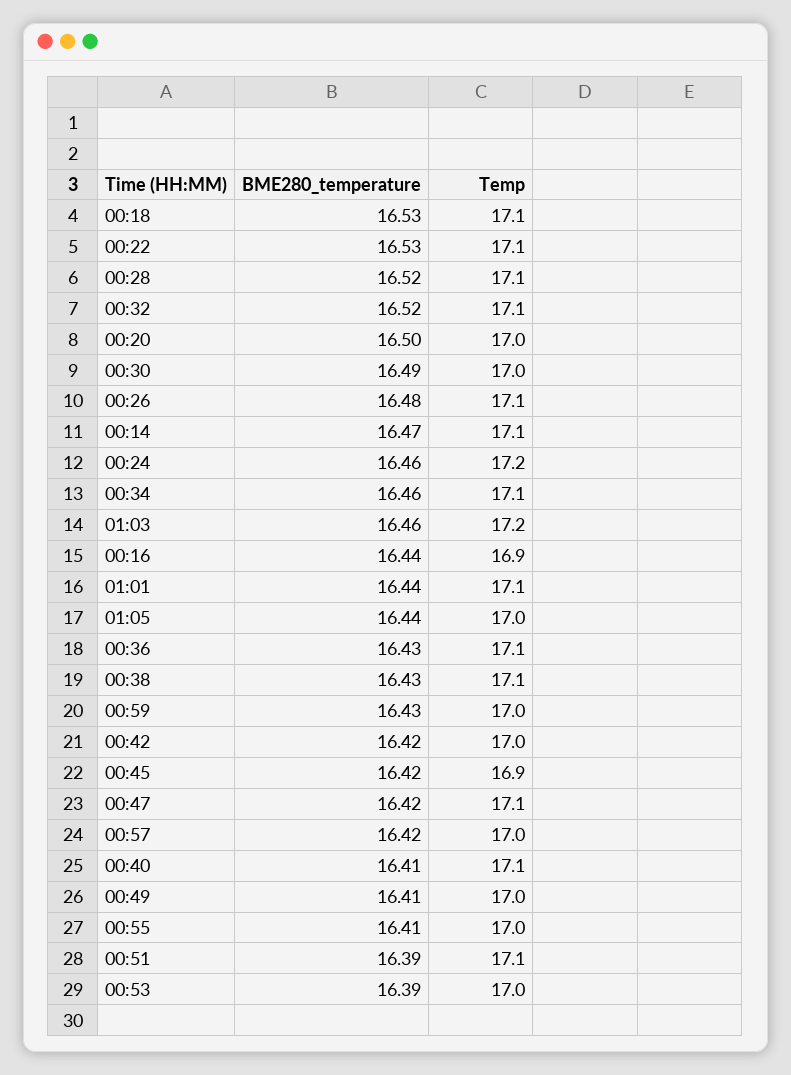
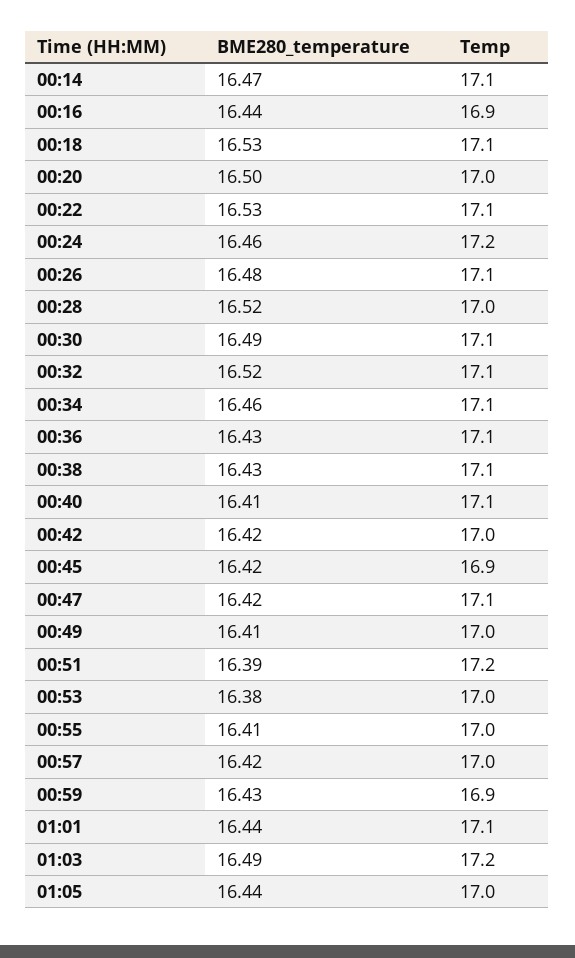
Temp, 00:28: 17.1 -> 17
Temp, 00:30: 17 -> 17.1
BME280_temperature, 01:03: 16.46 -> 16.49
Temp, 00:59: 17 -> 16.9
Temp, 00:51: 17.1 -> 17.2
BME280_temperature, 00:53: 16.39 -> 16.38

